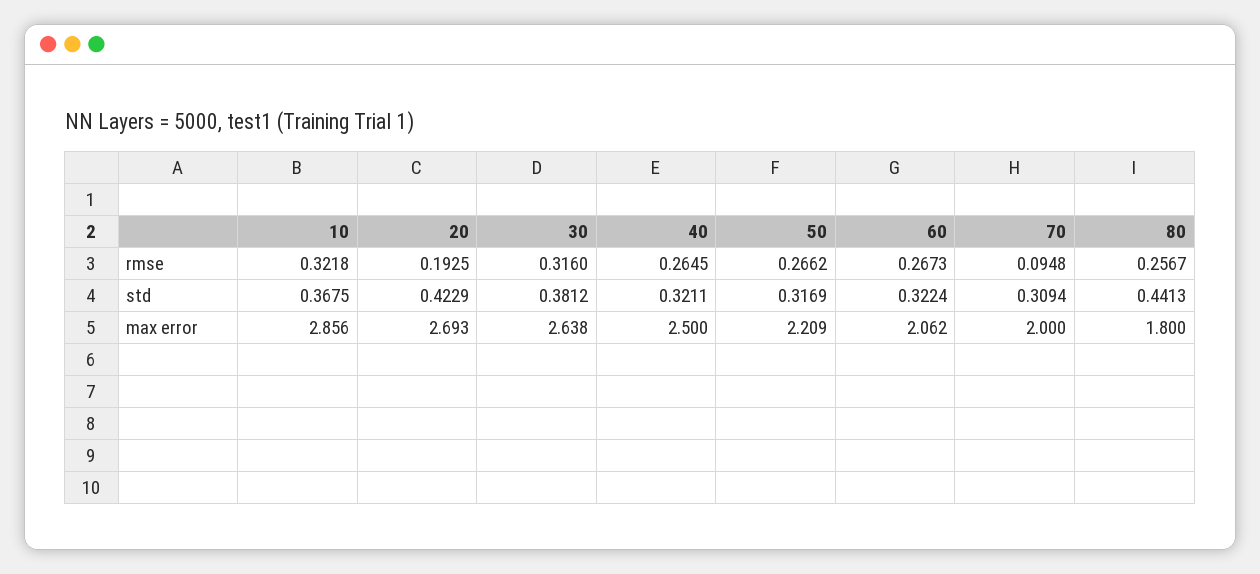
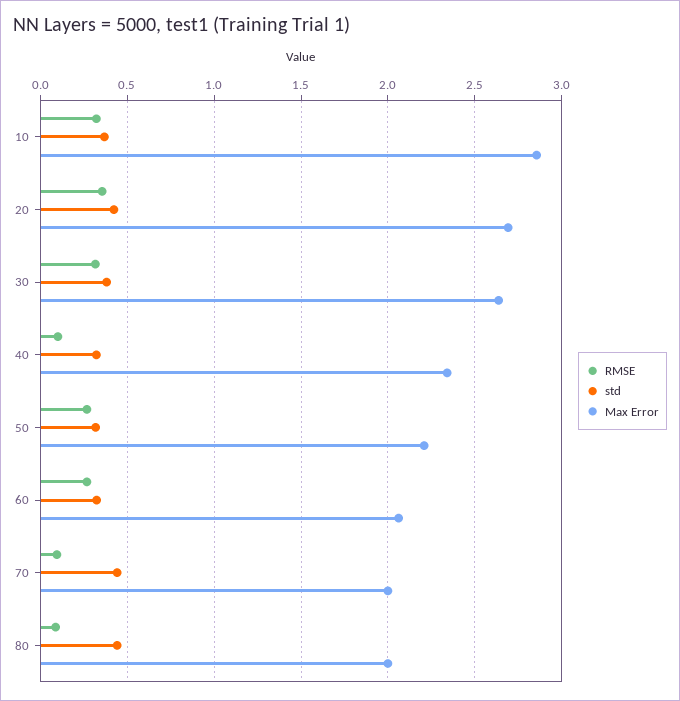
rmse, 20: 0.1925 -> 0.35
rmse, 40: 0.2645 -> 0.1
rmse, 80: 0.2567 -> 0.1
std, 70: 0.3094 -> 0.45
max error, 40: 2.5 -> 2.35
max error, 80: 1.8 -> 2

